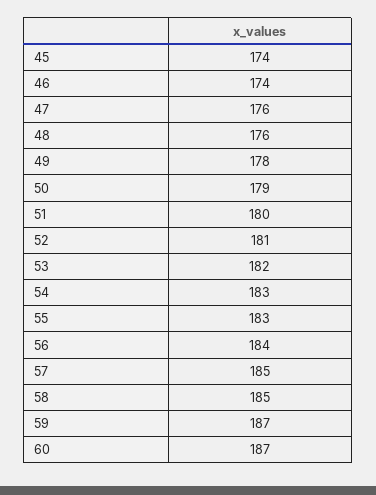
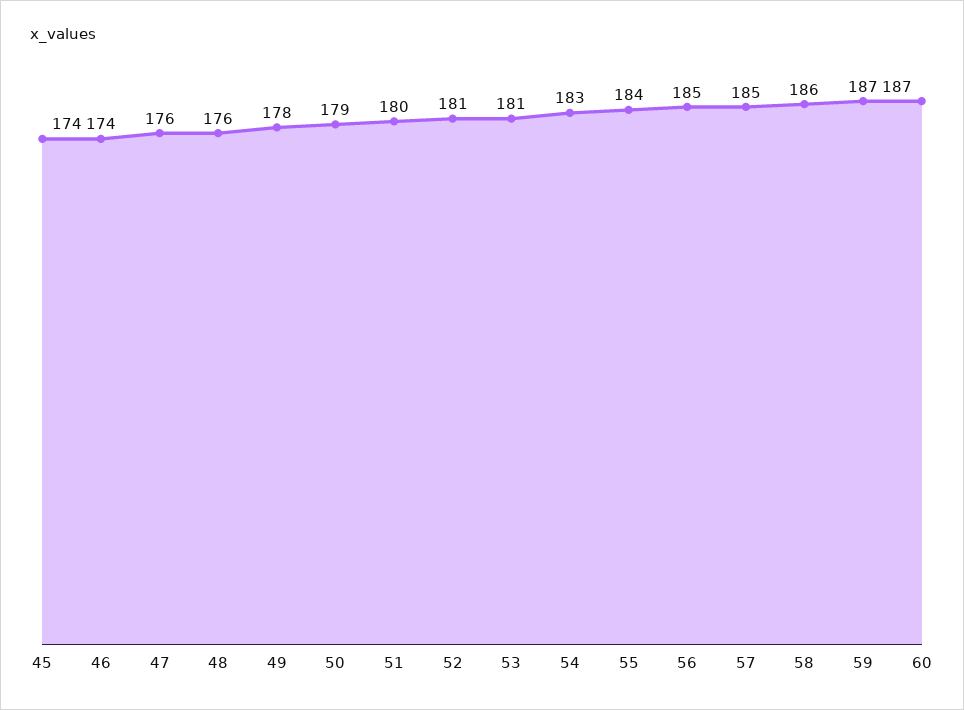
53: 182 -> 181
55: 183 -> 184
56: 184 -> 185
58: 185 -> 186

